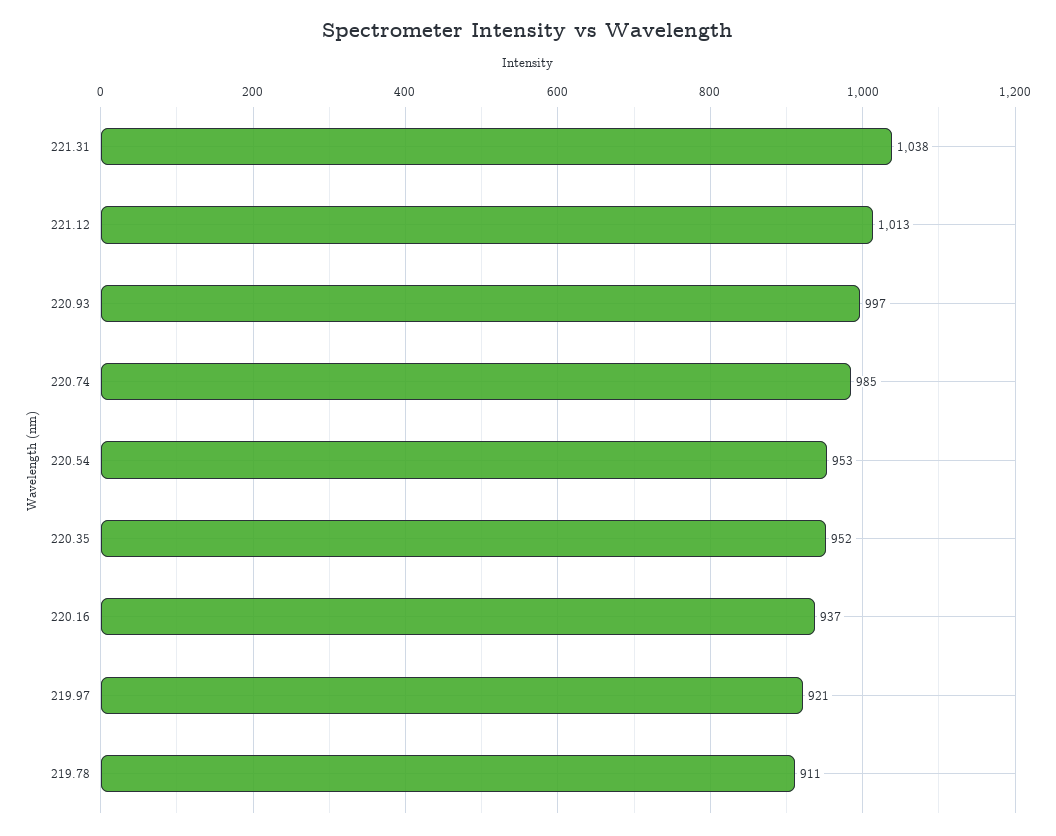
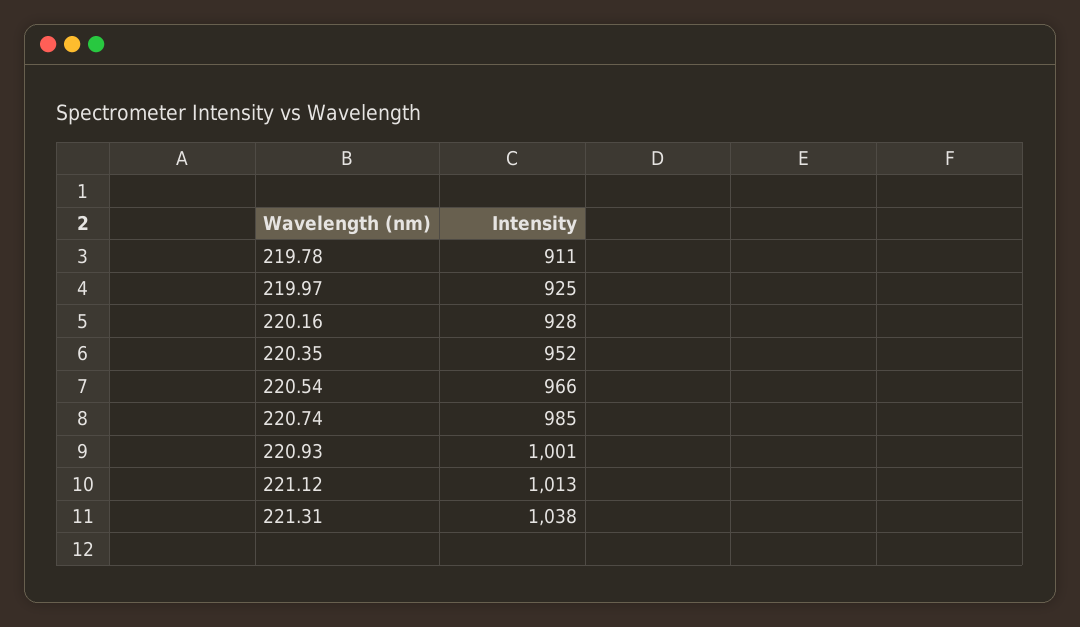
220.93: 997 -> 1001
220.54: 953 -> 966
220.16: 937 -> 928
219.97: 921 -> 925

